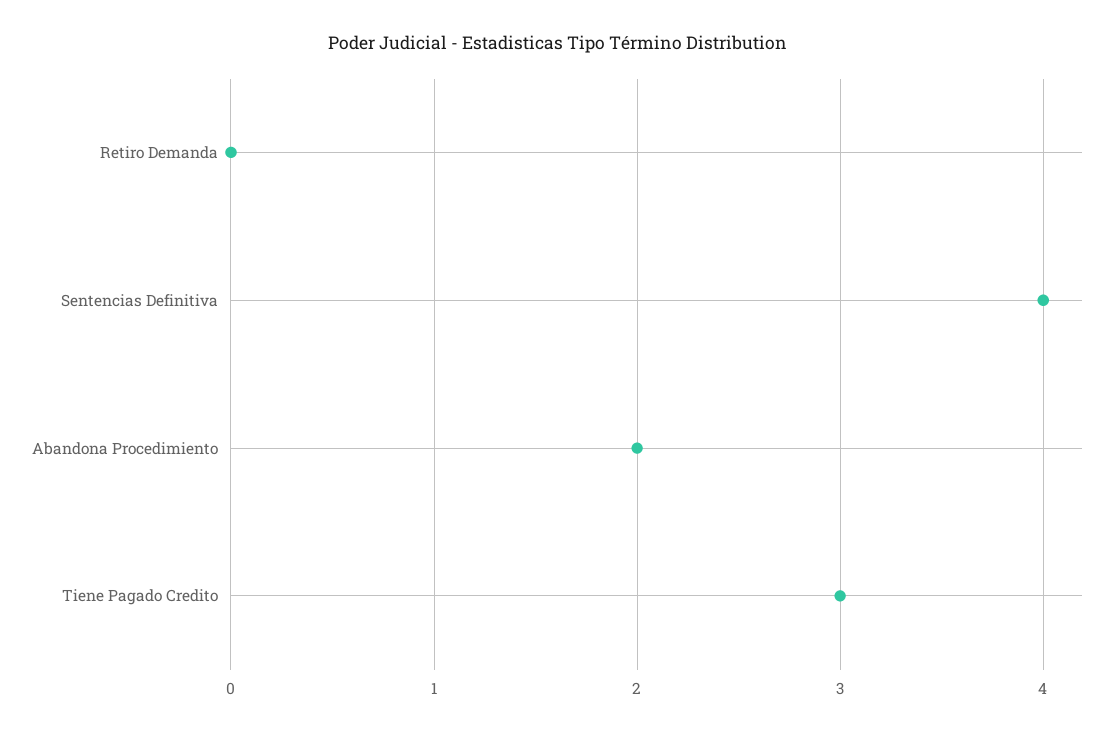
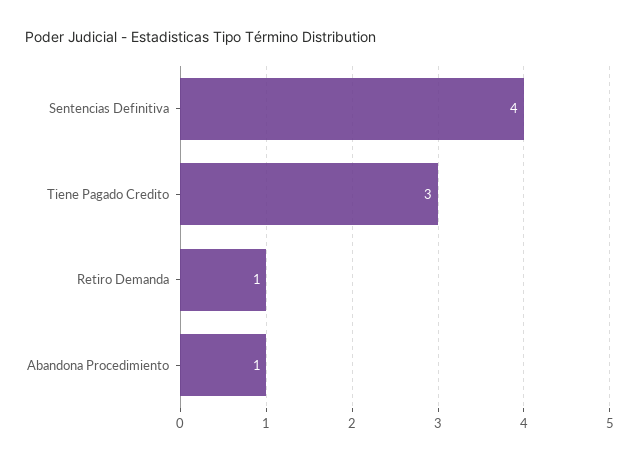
Retiro Demanda: 0 -> 1
Abandona Procedimiento: 2 -> 1

